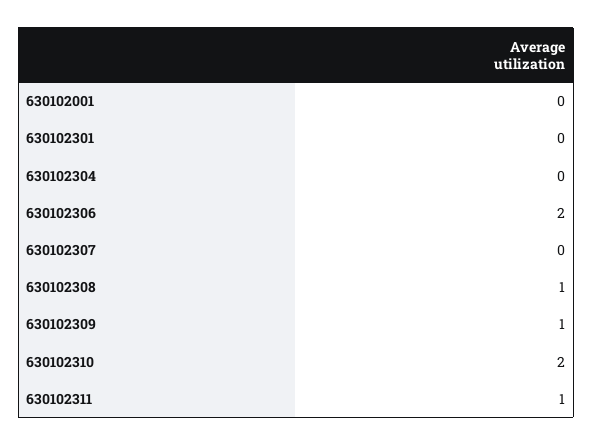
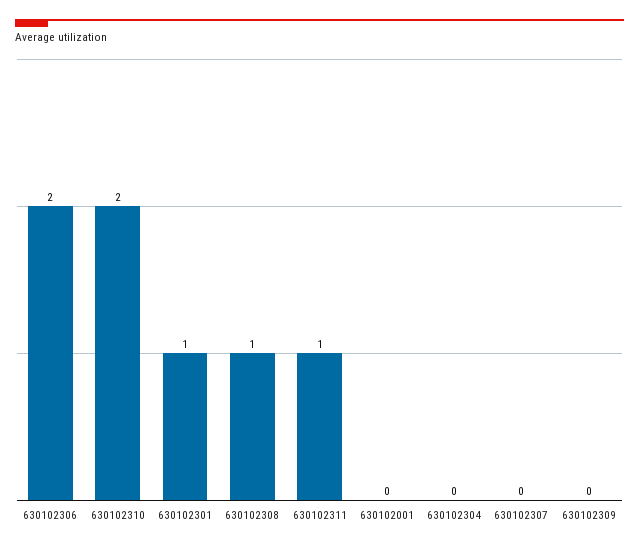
630102301: 0 -> 1
630102309: 1 -> 0

